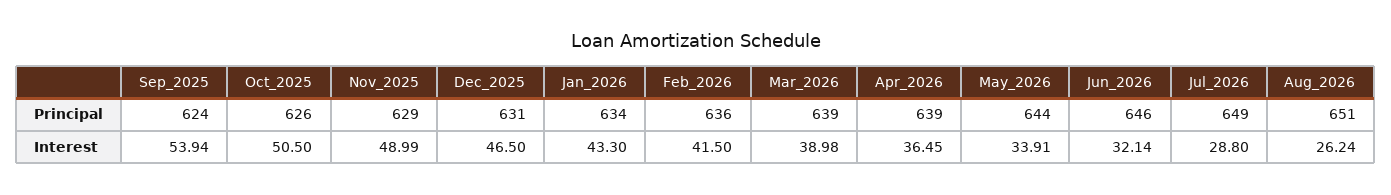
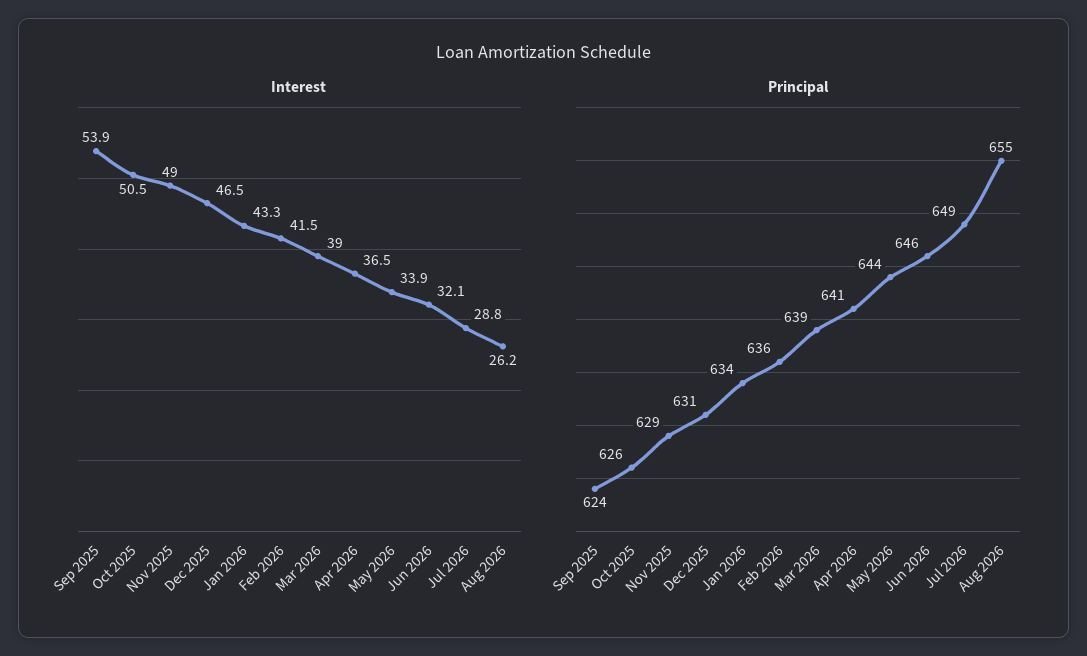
Principal, Apr_2026: 639 -> 641
Principal, Aug_2026: 651 -> 655

